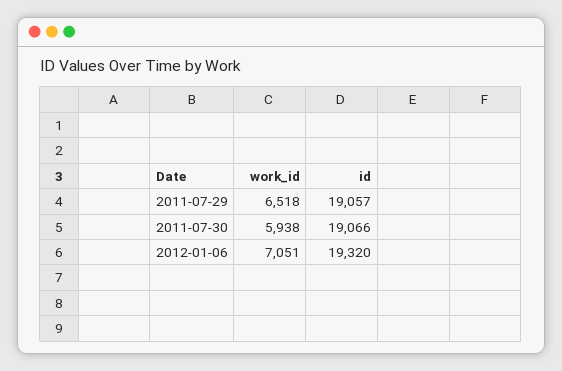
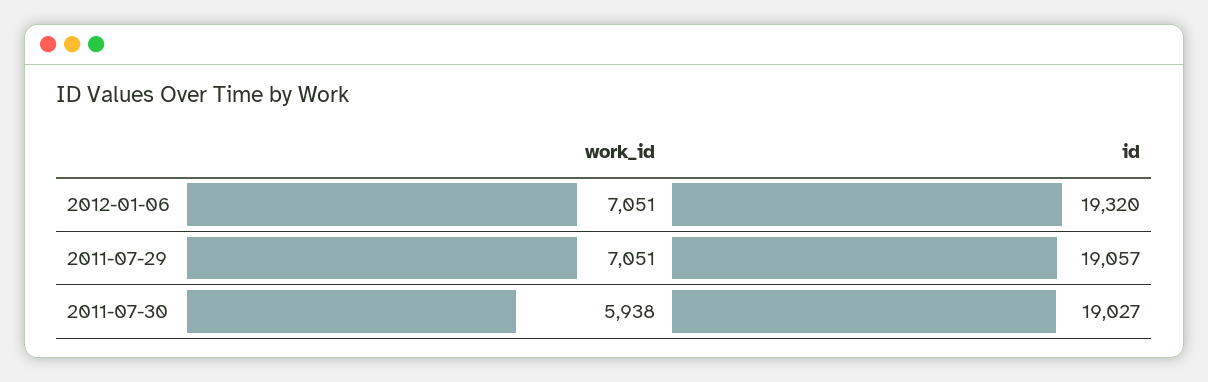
work_id, 2011-07-29: 6518 -> 7051
id, 2011-07-30: 19066 -> 19027

